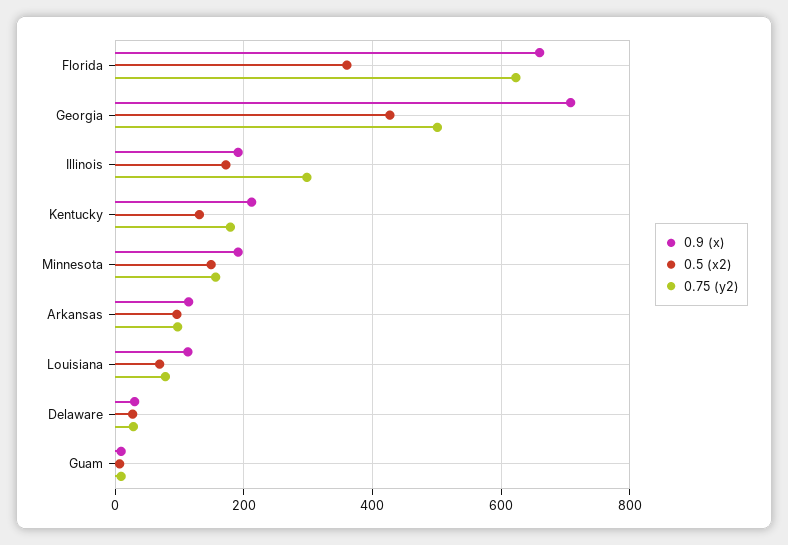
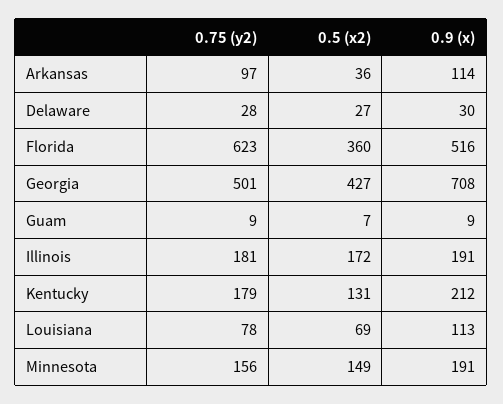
0.9 (x), Florida: 660 -> 516
0.75 (y2), Illinois: 300 -> 181
0.5 (x2), Arkansas: 100 -> 36

